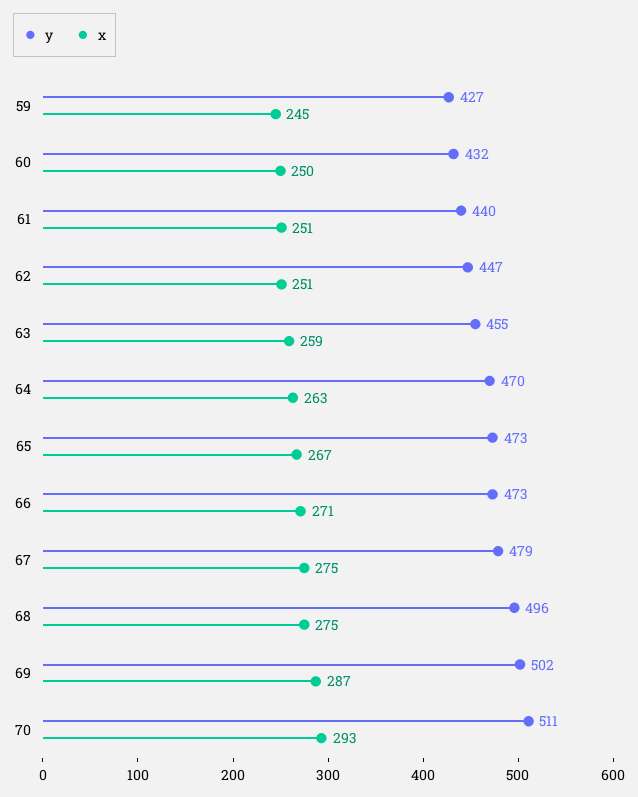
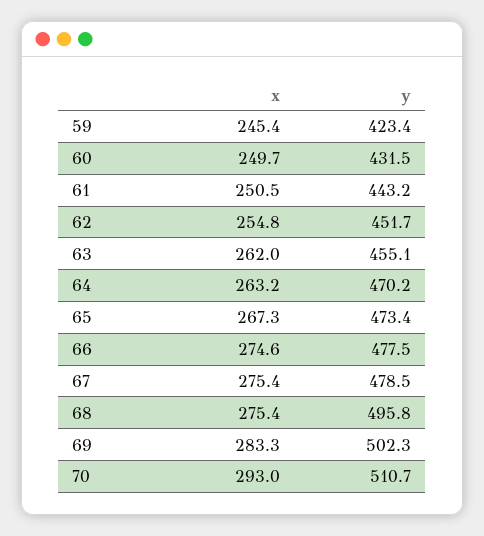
y, 59: 427 -> 423.4
y, 61: 440 -> 443.2
y, 62: 447 -> 451.7
x, 62: 251 -> 254.8
x, 63: 259 -> 262
y, 66: 473 -> 477.5
x, 66: 271 -> 274.6
x, 69: 287 -> 283.3

